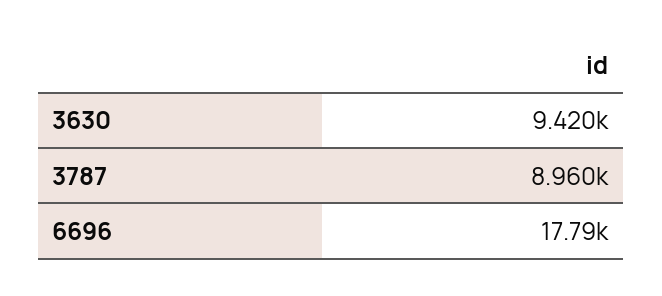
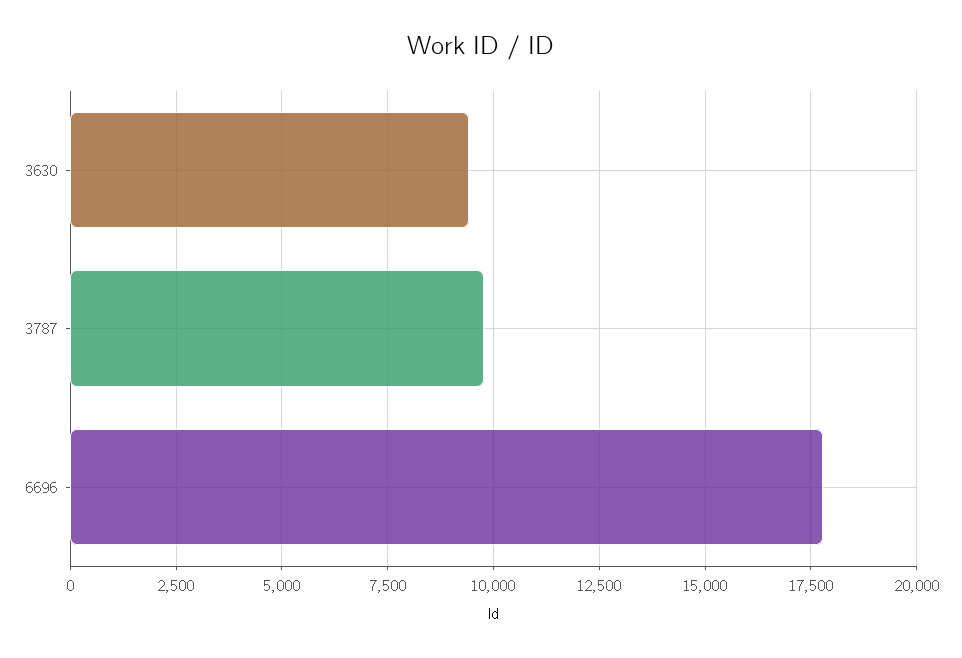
3787: 8960 -> 9750

